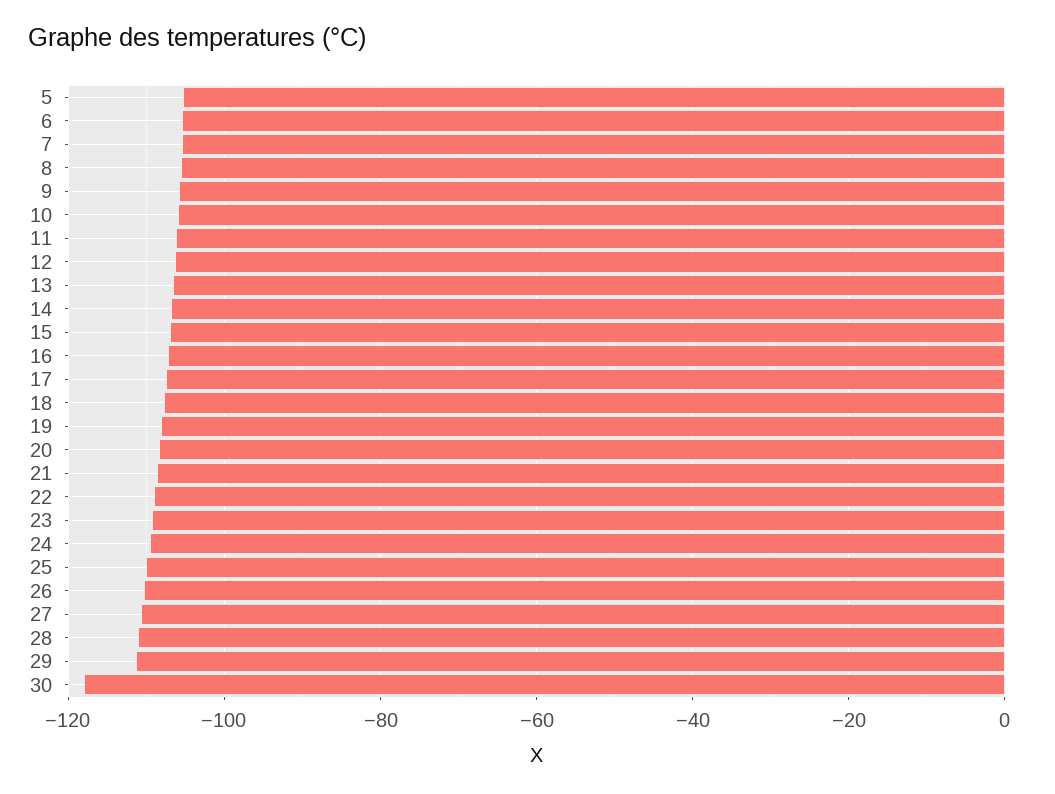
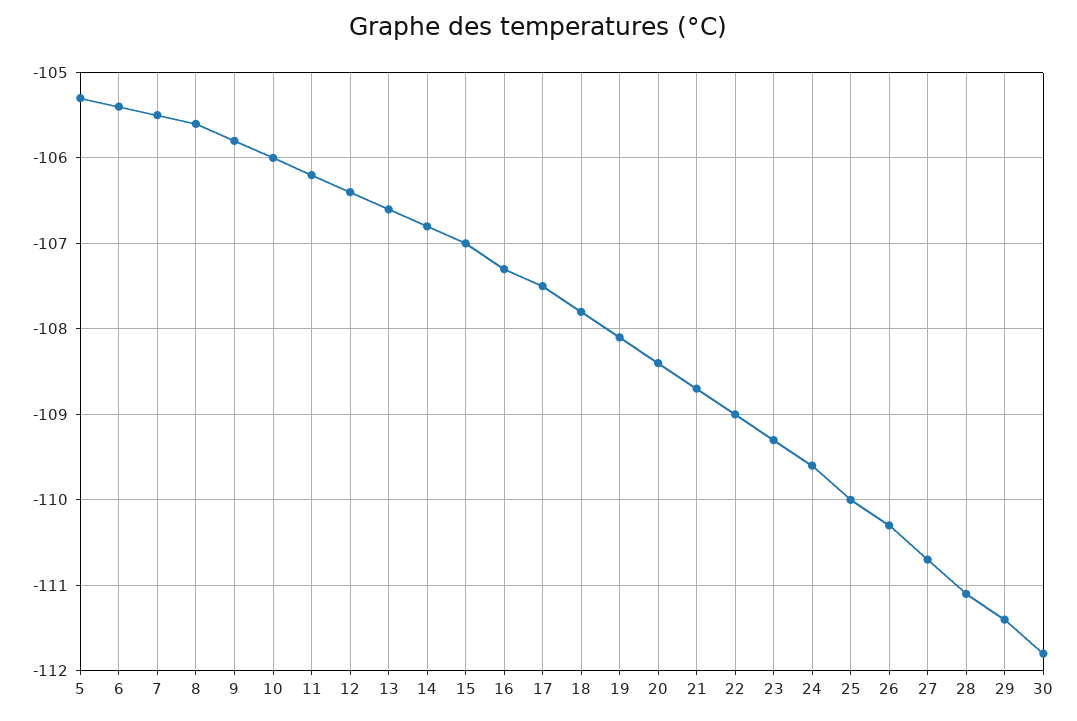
30: -118 -> -111.8

